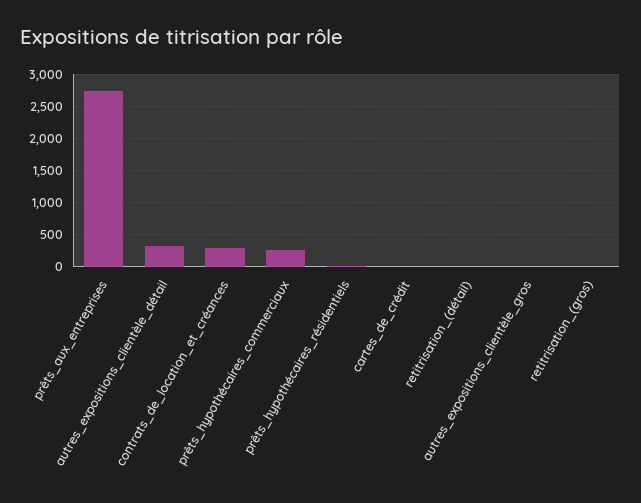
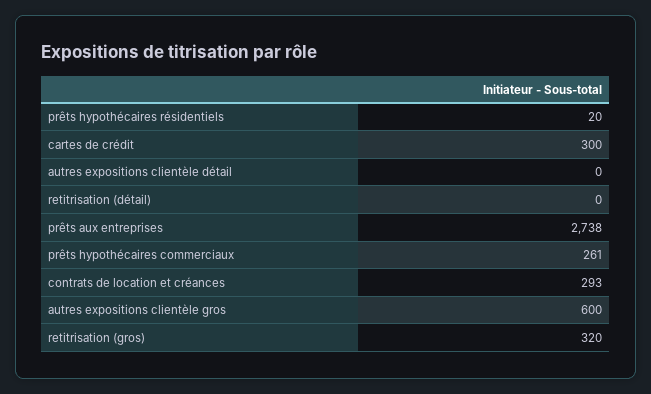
autres_expositions_clientèle_détail: 300 -> 0
cartes_de_crédit: 0 -> 300
autres_expositions_clientèle_gros: 0 -> 600
retitrisation_(gros): 0 -> 320

